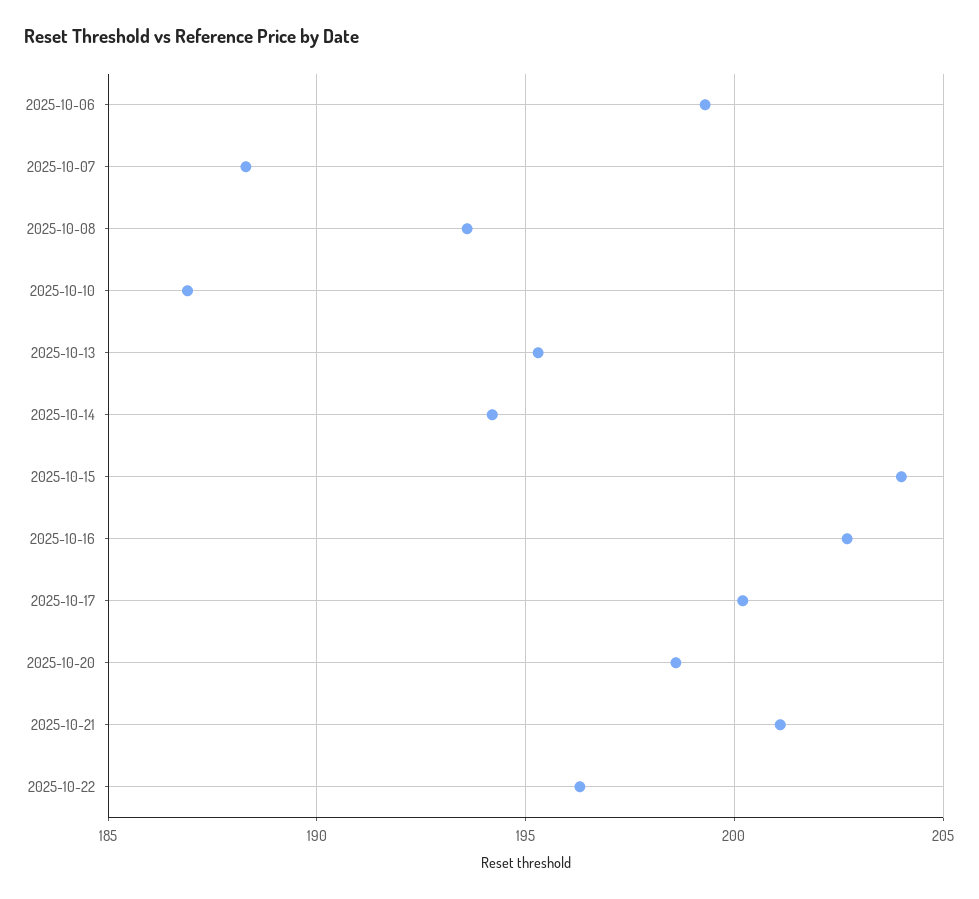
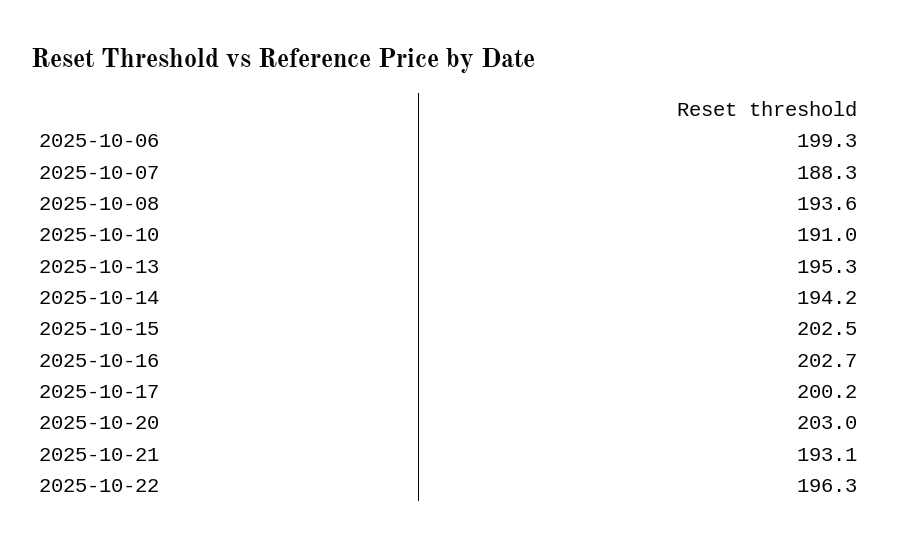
2025-10-10: 187 -> 191
2025-10-15: 204 -> 202.5
2025-10-20: 198.5 -> 203
2025-10-21: 201 -> 193.1

